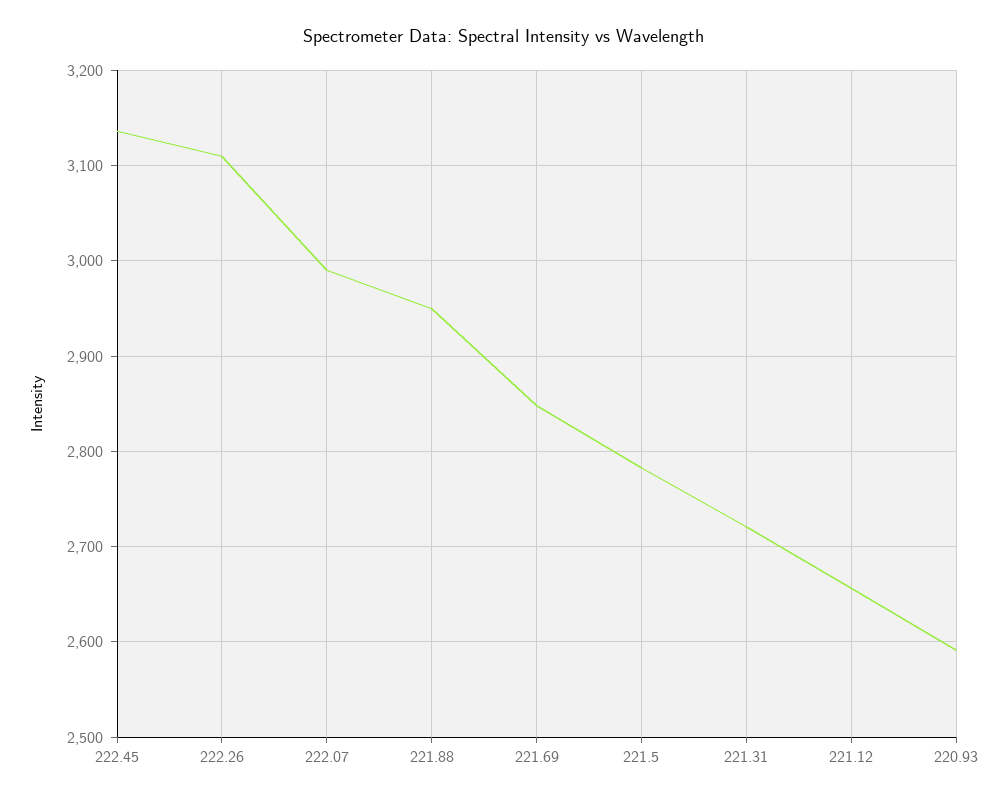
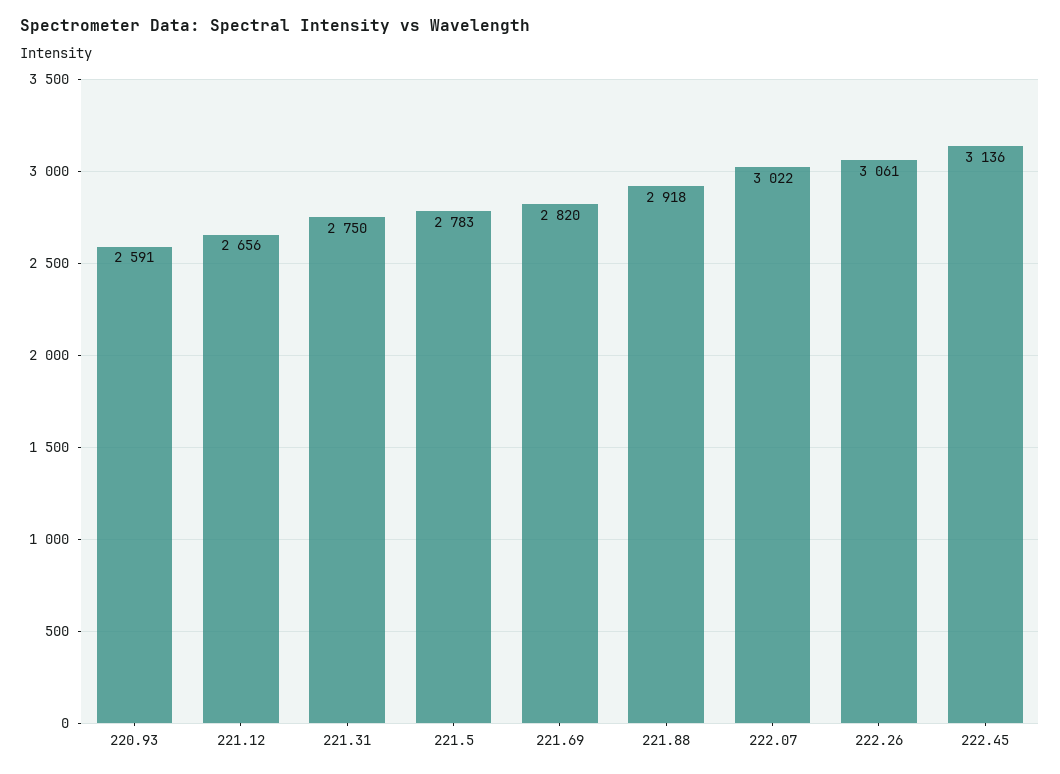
222.26: 3110 -> 3061
222.07: 2990 -> 3022
221.88: 2950 -> 2918
221.69: 2850 -> 2820
221.31: 2720 -> 2750

